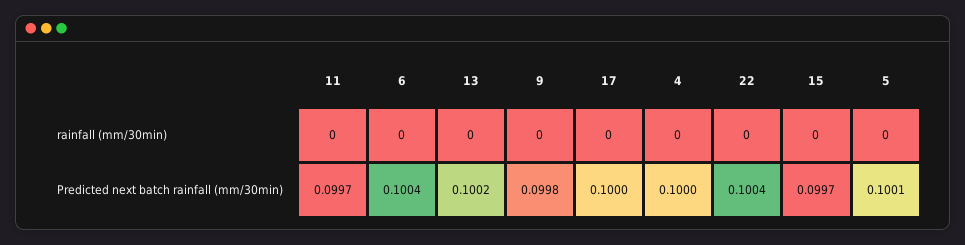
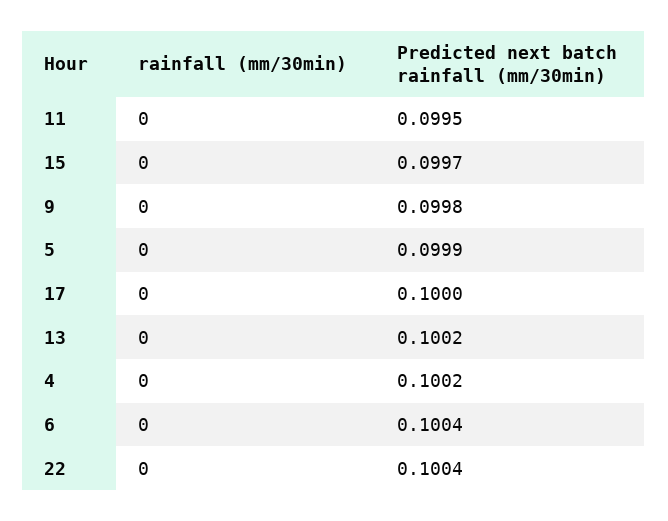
11, Predicted next batch rainfall (mm/30min): 0.0997 -> 0.0995
4, Predicted next batch rainfall (mm/30min): 0.1 -> 0.1002
5, Predicted next batch rainfall (mm/30min): 0.1001 -> 0.0999

